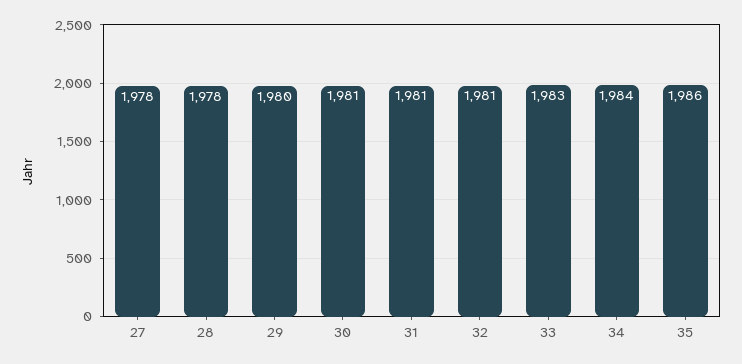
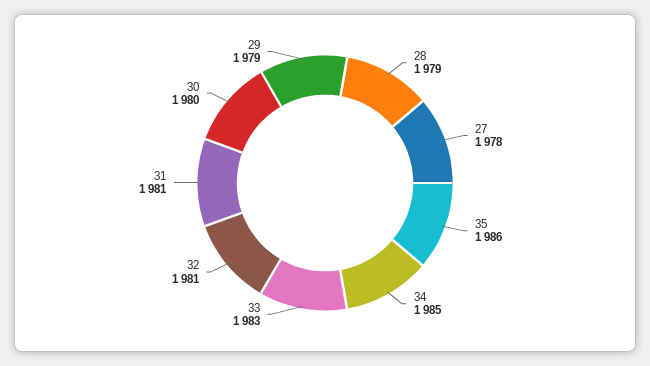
28: 1978 -> 1979
29: 1980 -> 1979
30: 1981 -> 1980
34: 1984 -> 1985

